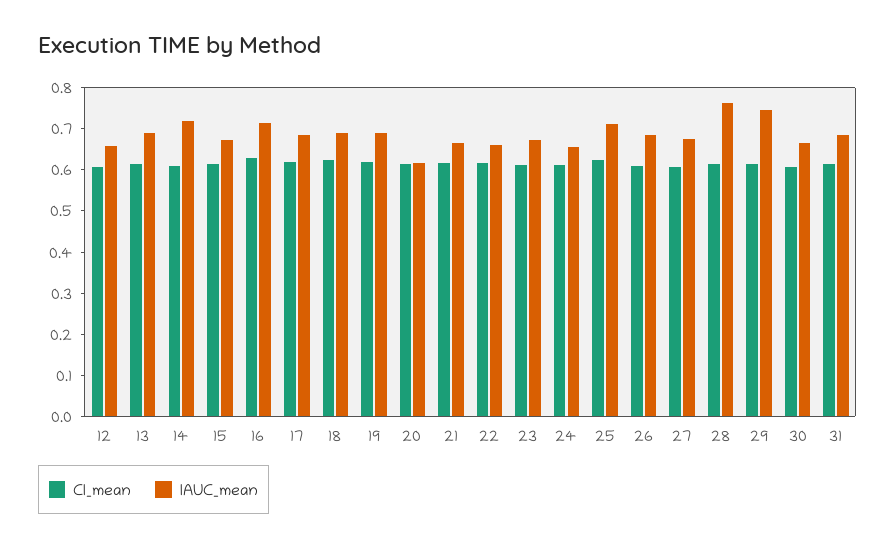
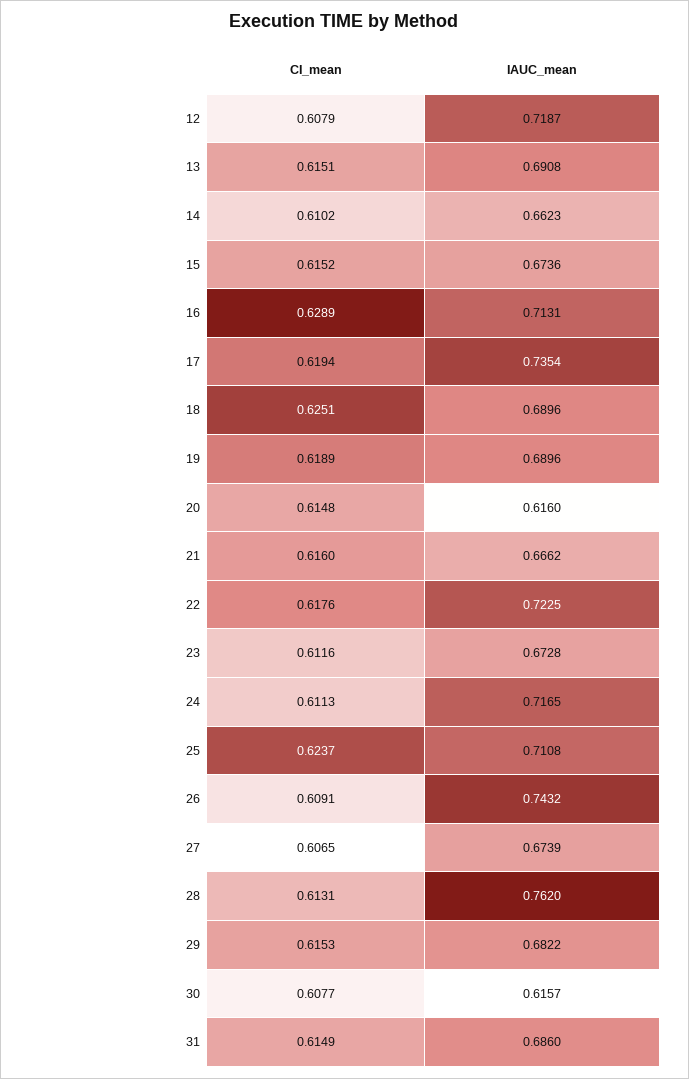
IAUC_mean, 12: 0.66 -> 0.7187
IAUC_mean, 14: 0.72 -> 0.6623
IAUC_mean, 17: 0.68 -> 0.7354
IAUC_mean, 22: 0.66 -> 0.7225
IAUC_mean, 24: 0.66 -> 0.7165
IAUC_mean, 26: 0.68 -> 0.7432
IAUC_mean, 29: 0.74 -> 0.6822
IAUC_mean, 30: 0.66 -> 0.6157

